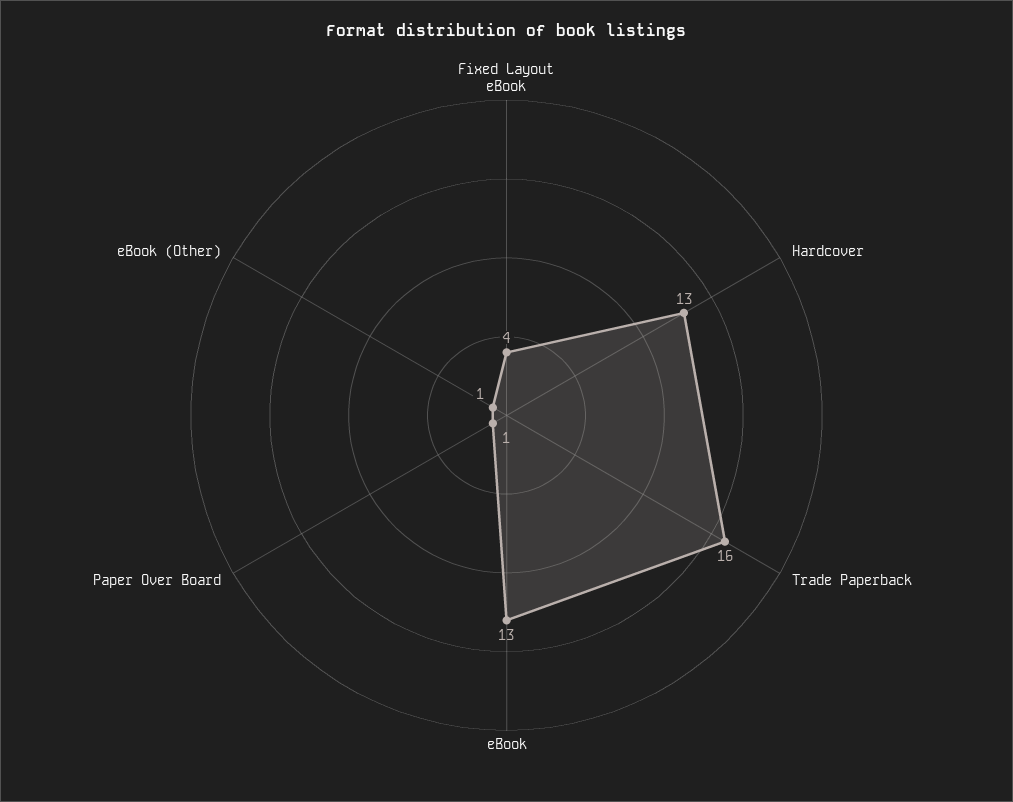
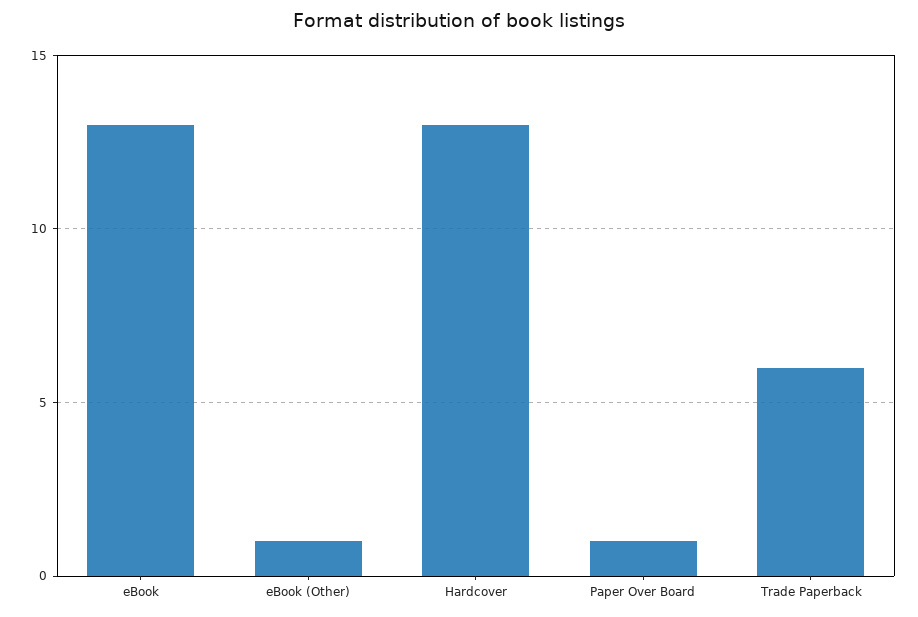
Fixed Layout eBook: 4 -> none
Trade Paperback: 16 -> 6

